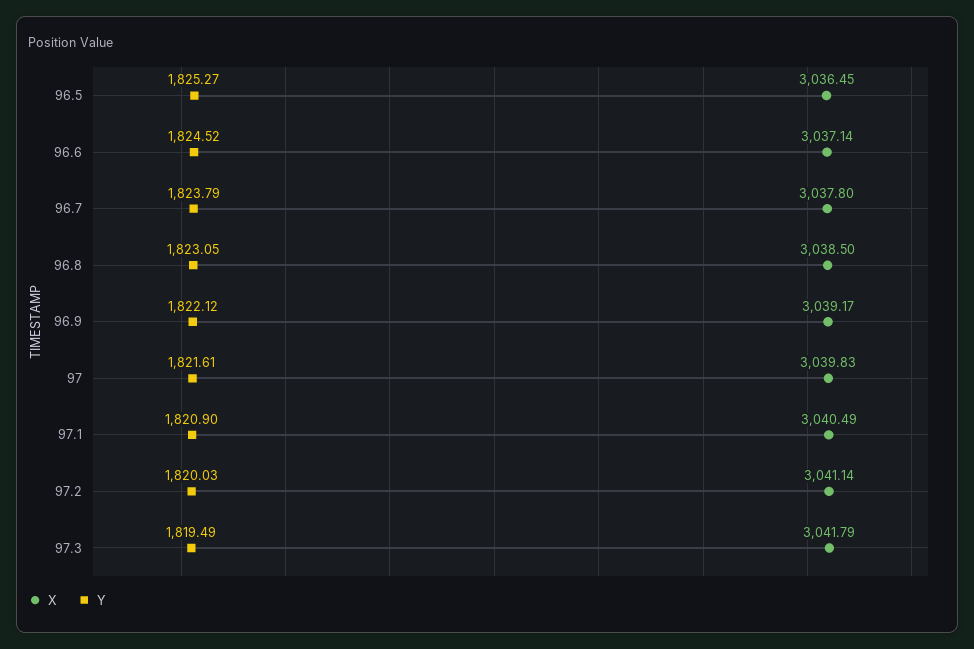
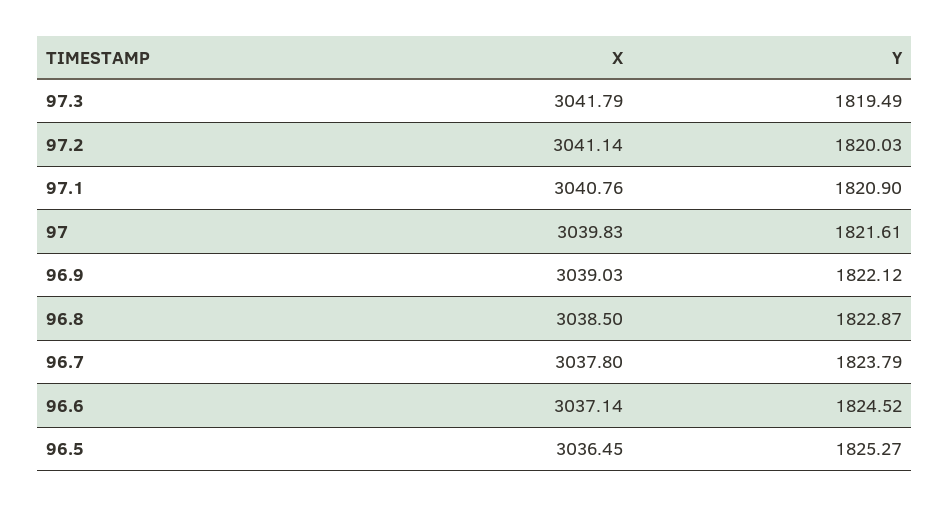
Y, 96.8: 1823.05 -> 1822.87
X, 96.9: 3039.17 -> 3039.03
X, 97.1: 3040.49 -> 3040.76

